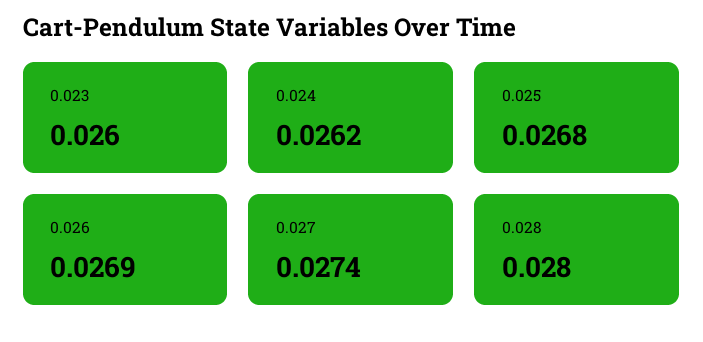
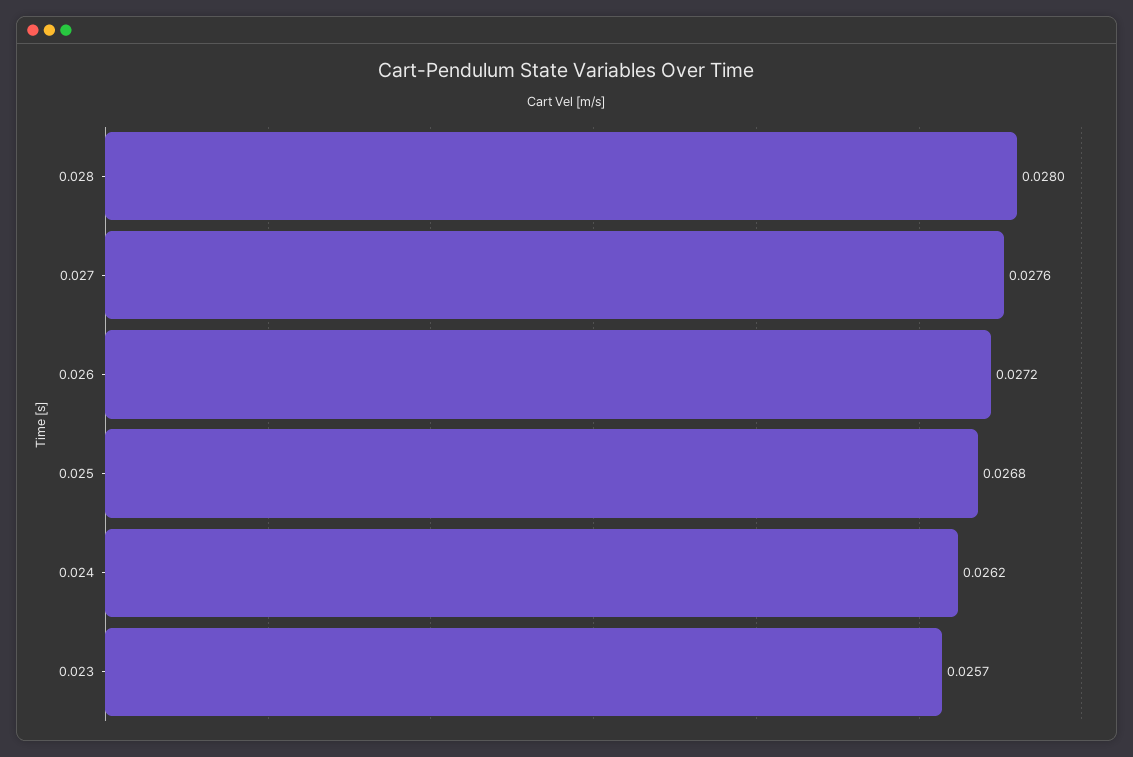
0.023: 0.026 -> 0.0257
0.026: 0.0269 -> 0.0272
0.027: 0.0274 -> 0.0276

